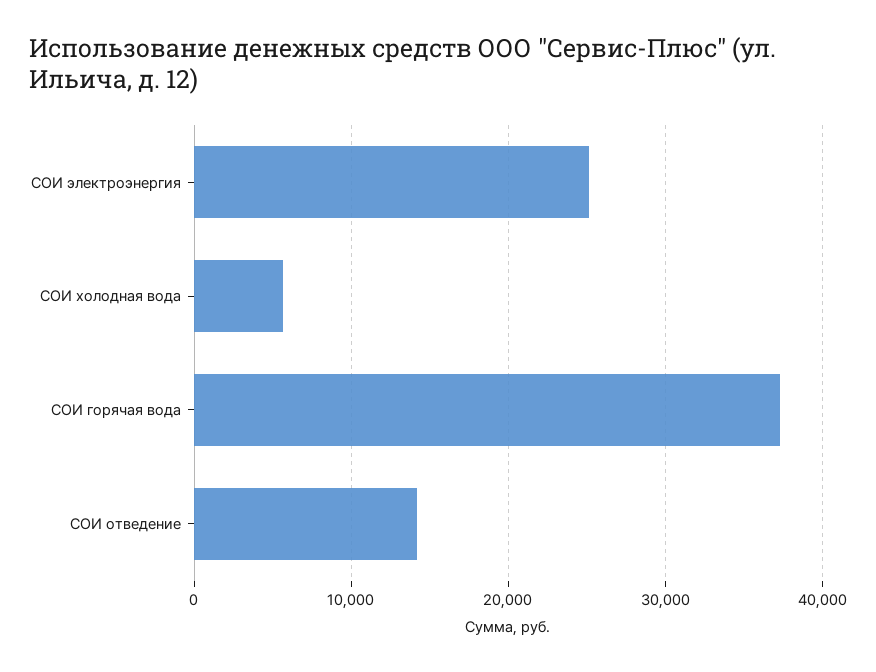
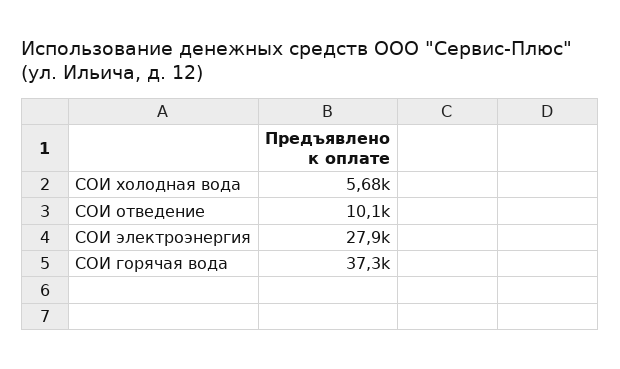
СОИ электроэнергия: 25000 -> 27900
СОИ отведение: 14000 -> 10100

